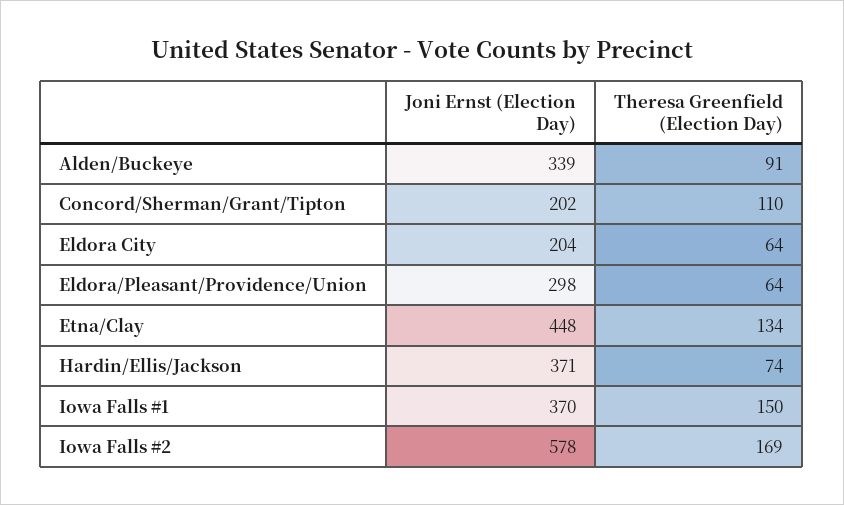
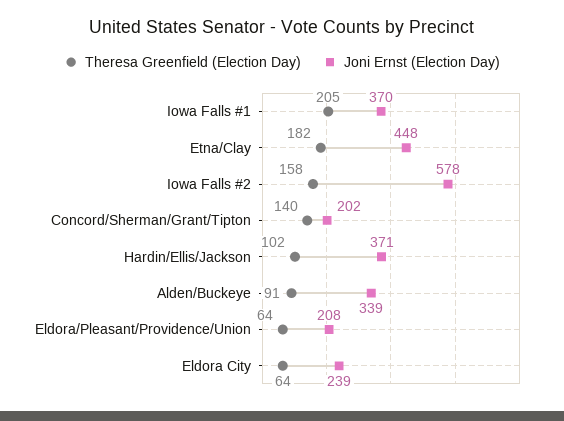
Theresa Greenfield (Election Day), Concord/Sherman/Grant/Tipton: 110 -> 140
Joni Ernst (Election Day), Eldora City: 204 -> 239
Joni Ernst (Election Day), Eldora/Pleasant/Providence/Union: 298 -> 208
Theresa Greenfield (Election Day), Etna/Clay: 134 -> 182
Theresa Greenfield (Election Day), Hardin/Ellis/Jackson: 74 -> 102
Theresa Greenfield (Election Day), Iowa Falls #1: 150 -> 205
Theresa Greenfield (Election Day), Iowa Falls #2: 169 -> 158

